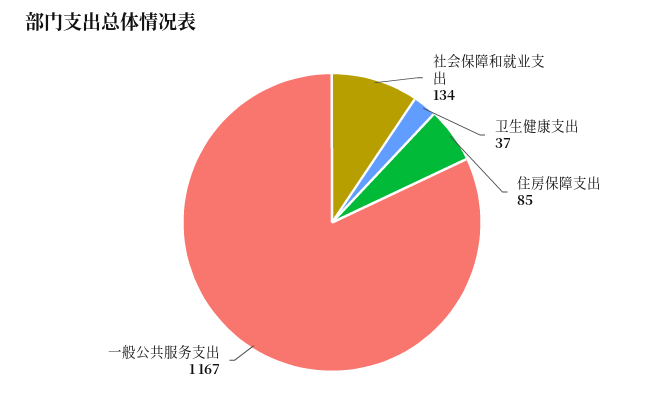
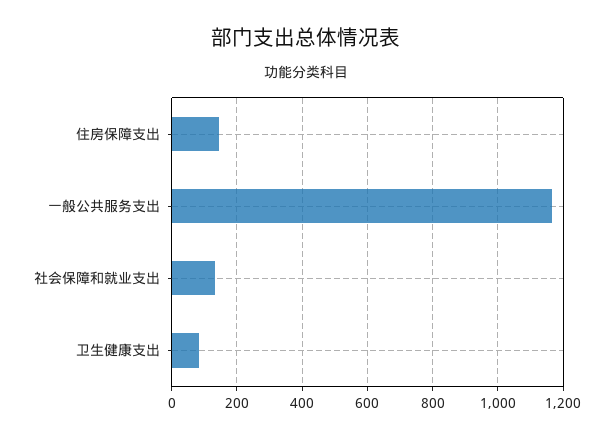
卫生健康支出: 37 -> 80
住房保障支出: 85 -> 140

